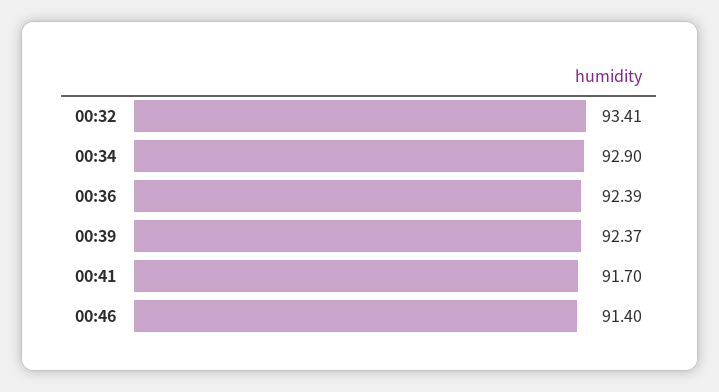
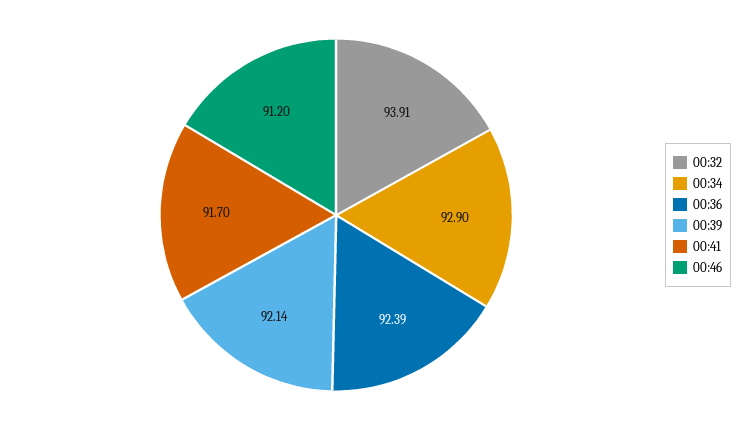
00:32: 93.41 -> 93.91
00:39: 92.37 -> 92.14
00:46: 91.4 -> 91.2

